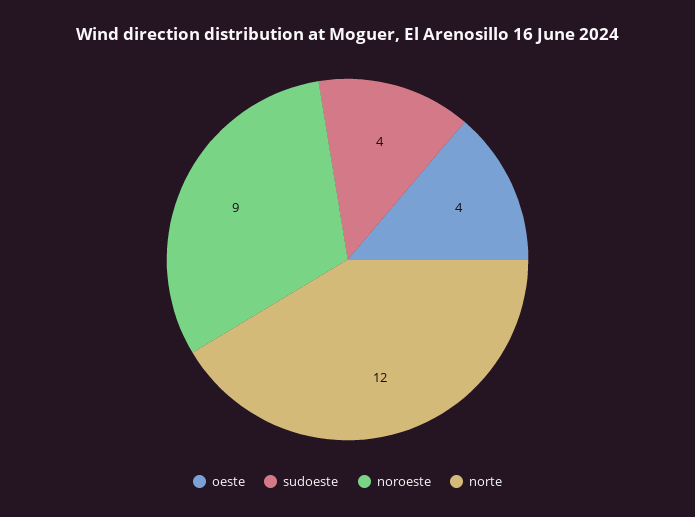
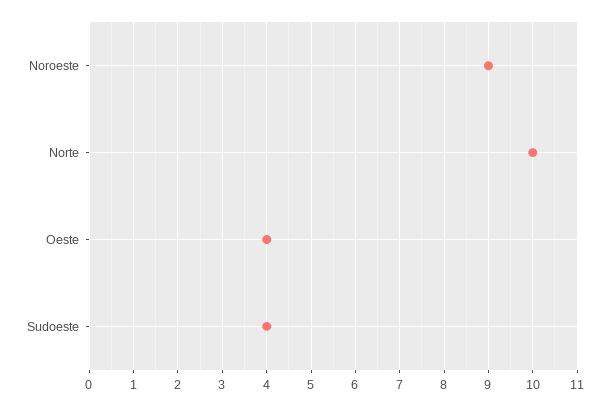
norte: 12 -> 10

